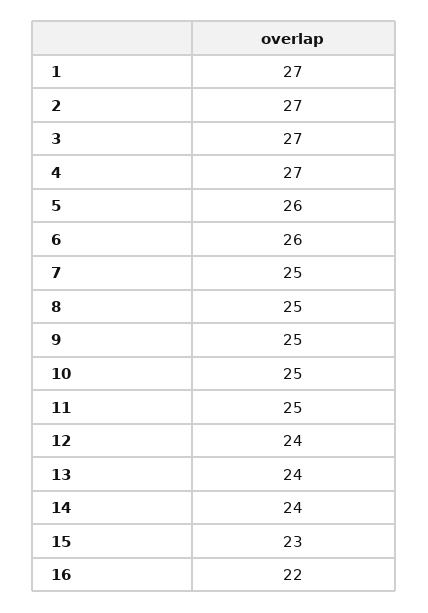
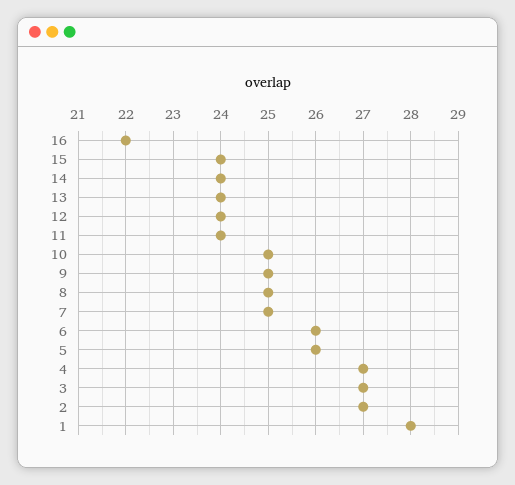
1: 27 -> 28
11: 25 -> 24
15: 23 -> 24

